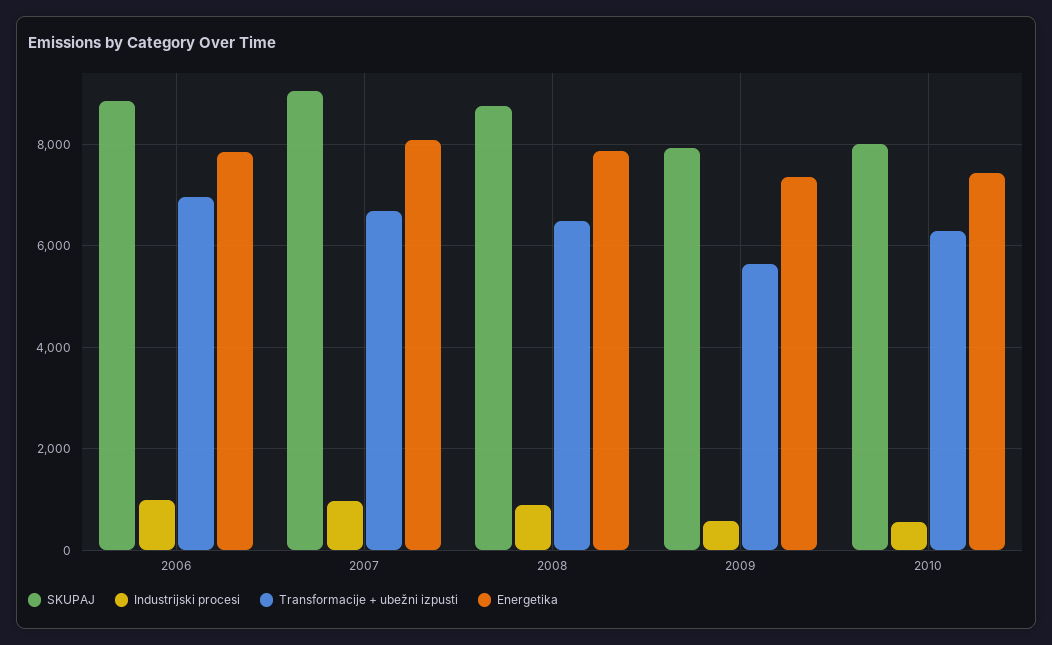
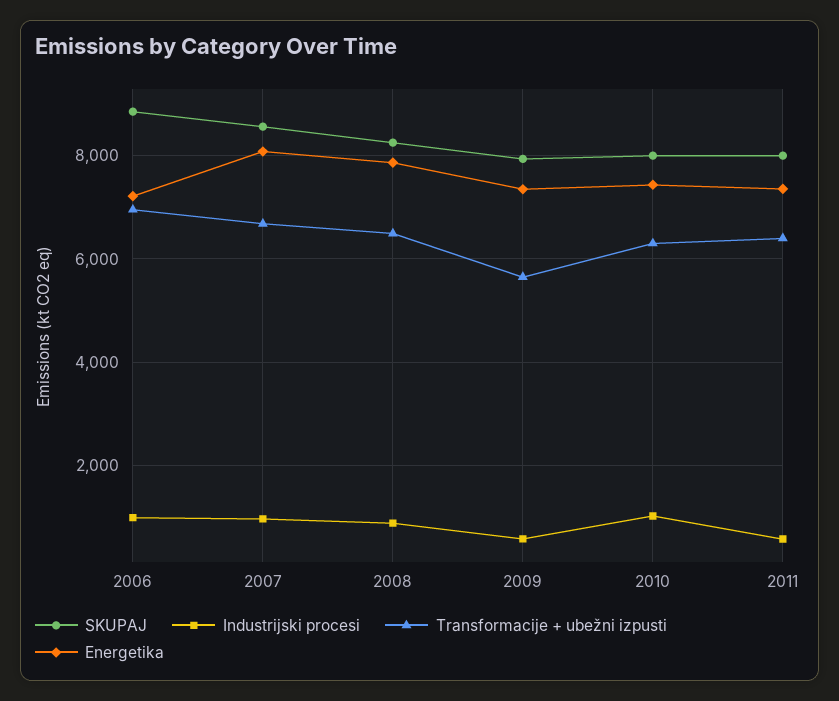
Energetika, 2006: 7800 -> 7200
SKUPAJ, 2007: 9000 -> 8600
SKUPAJ, 2008: 8800 -> 8200
Industrijski procesi, 2010: 600 -> 1000
SKUPAJ, 2011: none -> 8000
Industrijski procesi, 2011: none -> 600
Transformacije + ubežni izpusti, 2011: none -> 6400
Energetika, 2011: none -> 7400

